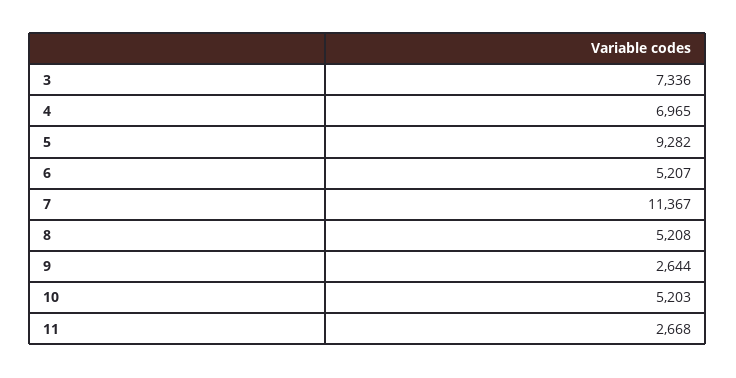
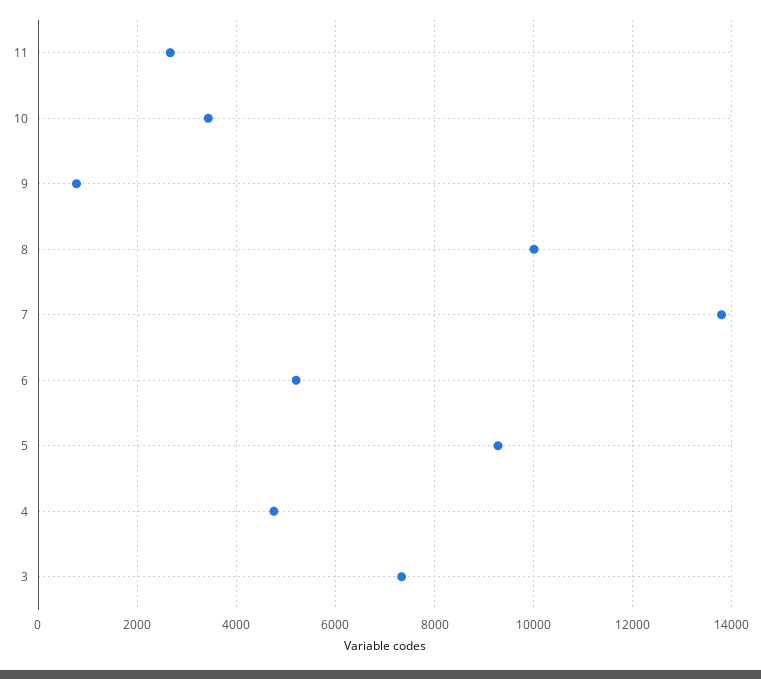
4: 6965 -> 4800
7: 11367 -> 13800
8: 5208 -> 10000
9: 2644 -> 800
10: 5203 -> 3400

